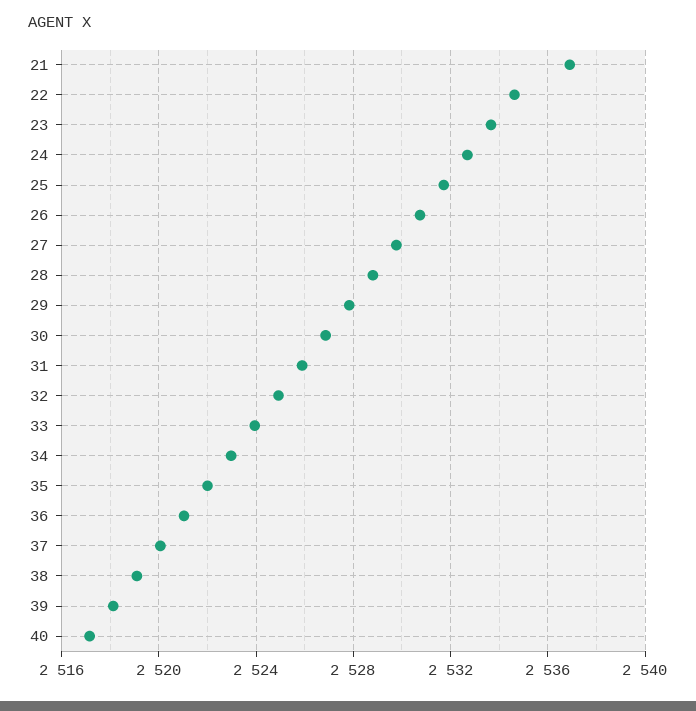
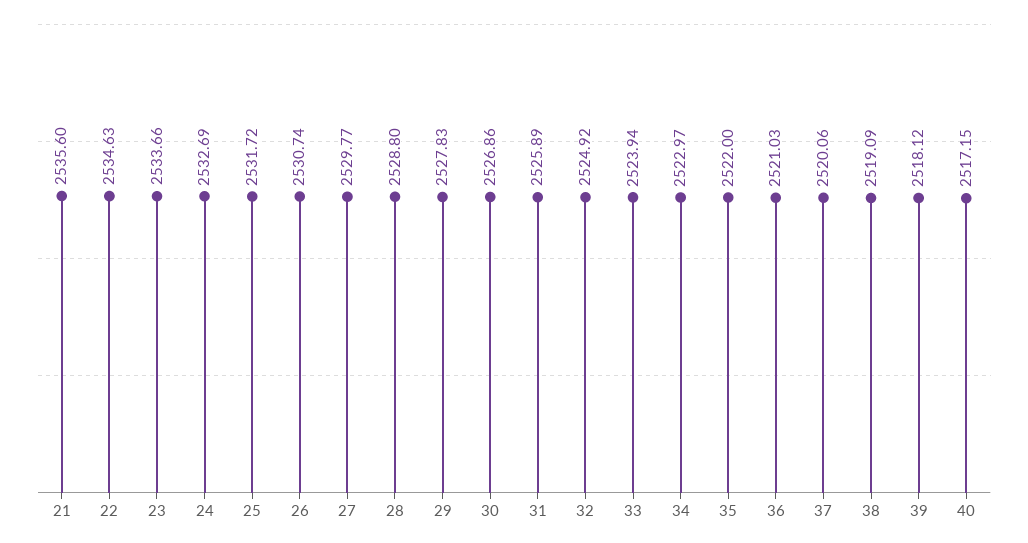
21: 2537 -> 2535.6

